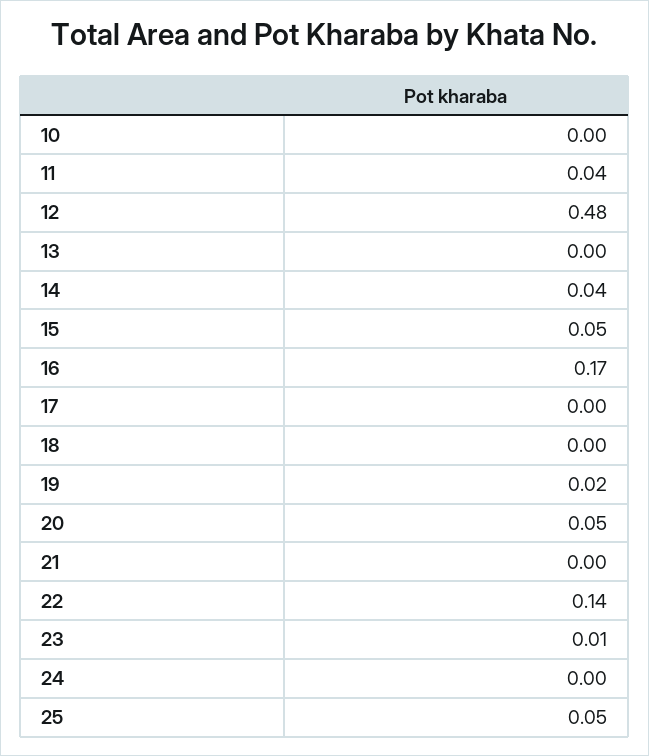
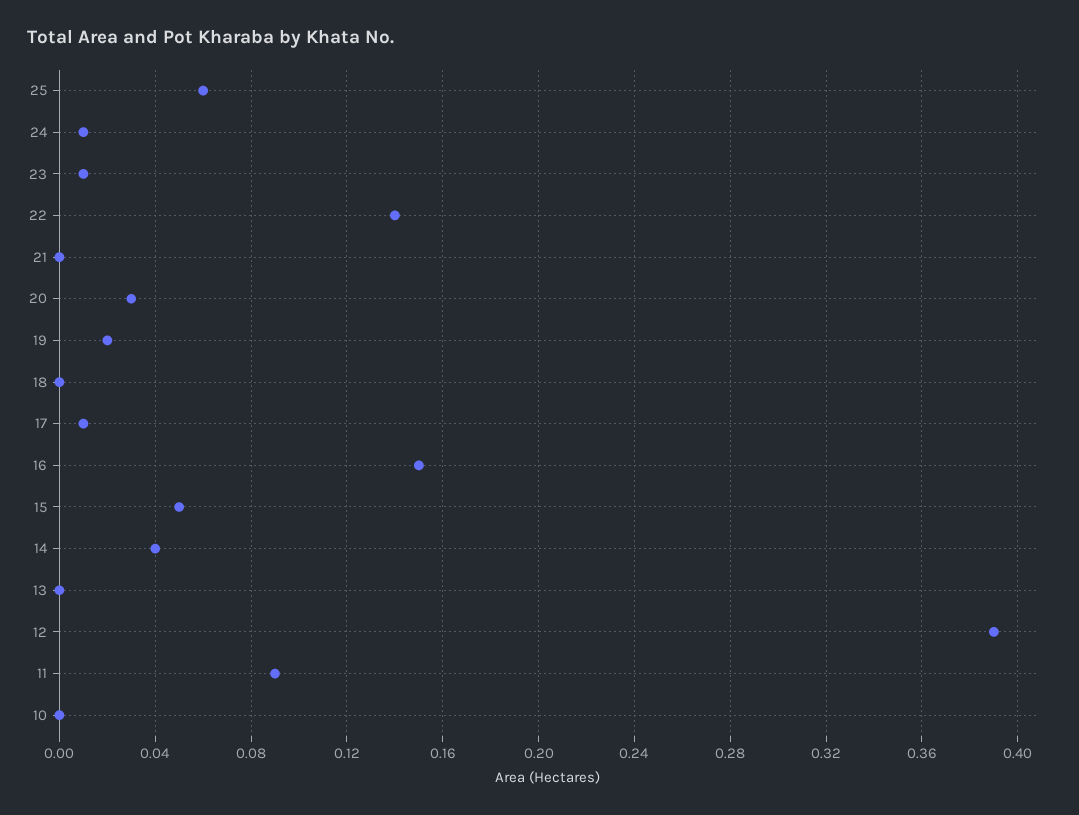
11: 0.04 -> 0.09
12: 0.48 -> 0.39
16: 0.17 -> 0.15
17: 0 -> 0.01
20: 0.05 -> 0.03
24: 0 -> 0.01
25: 0.05 -> 0.06

